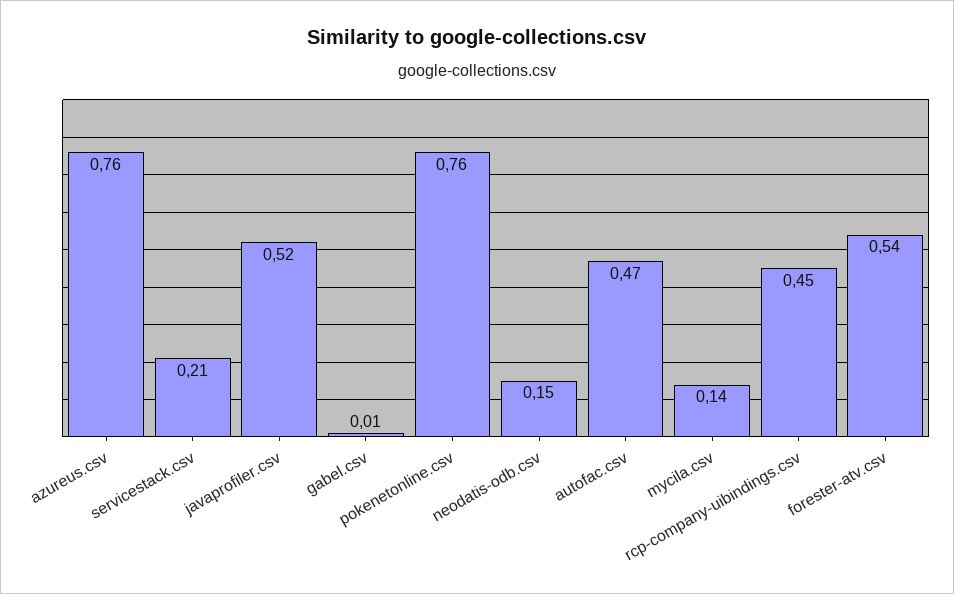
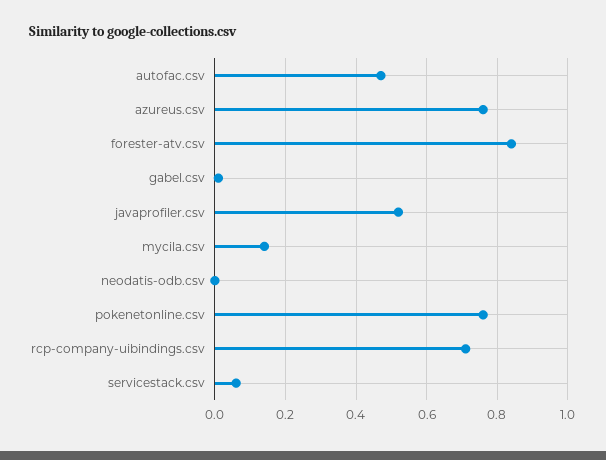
servicestack.csv: 0.21 -> 0.05
neodatis-odb.csv: 0.15 -> 0
rcp-company-uibindings.csv: 0.45 -> 0.7
forester-atv.csv: 0.54 -> 0.85

